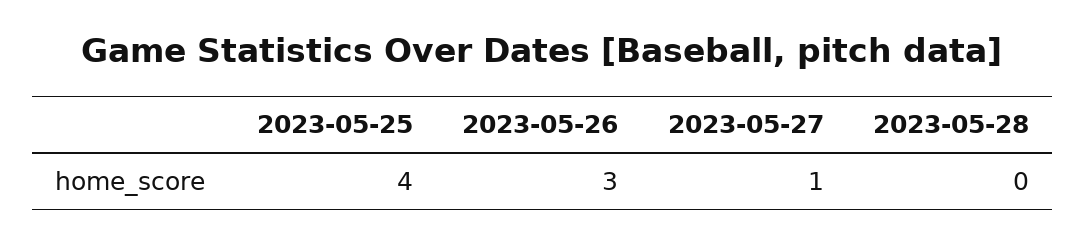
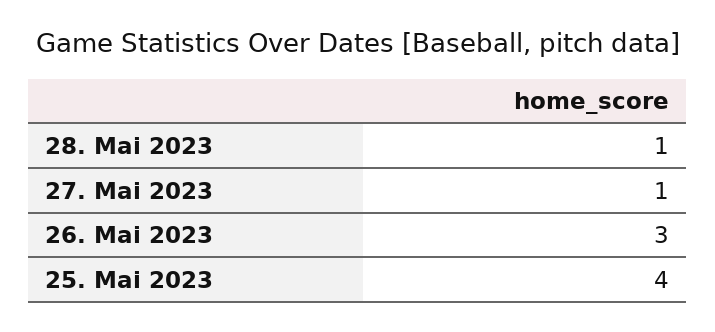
2023-05-28: 0 -> 1

